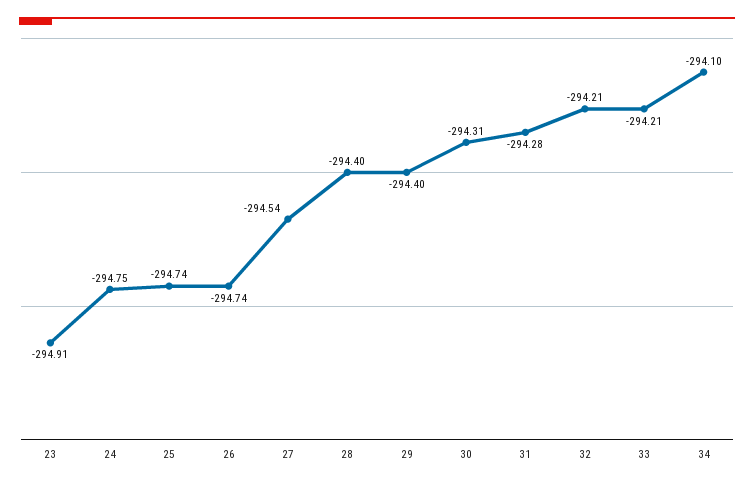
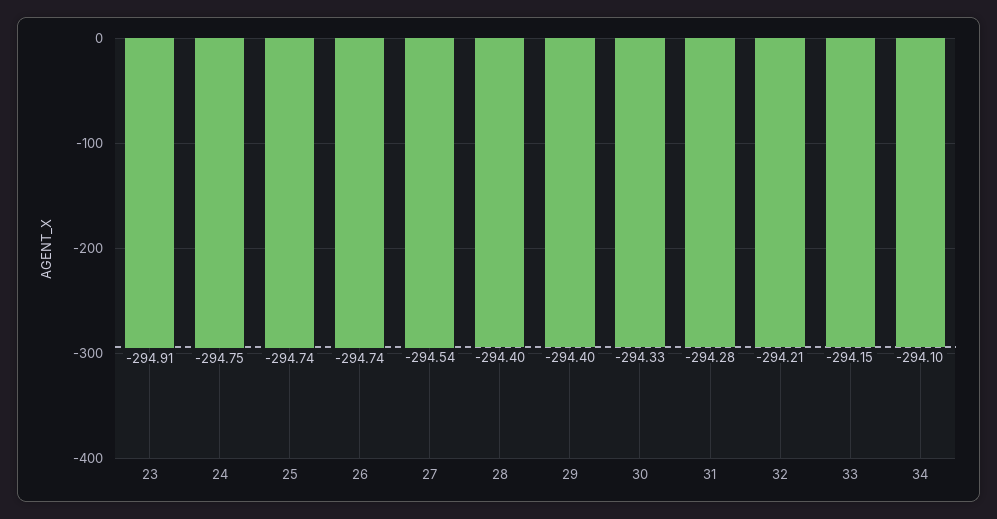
30: -294.31 -> -294.33
33: -294.21 -> -294.15

